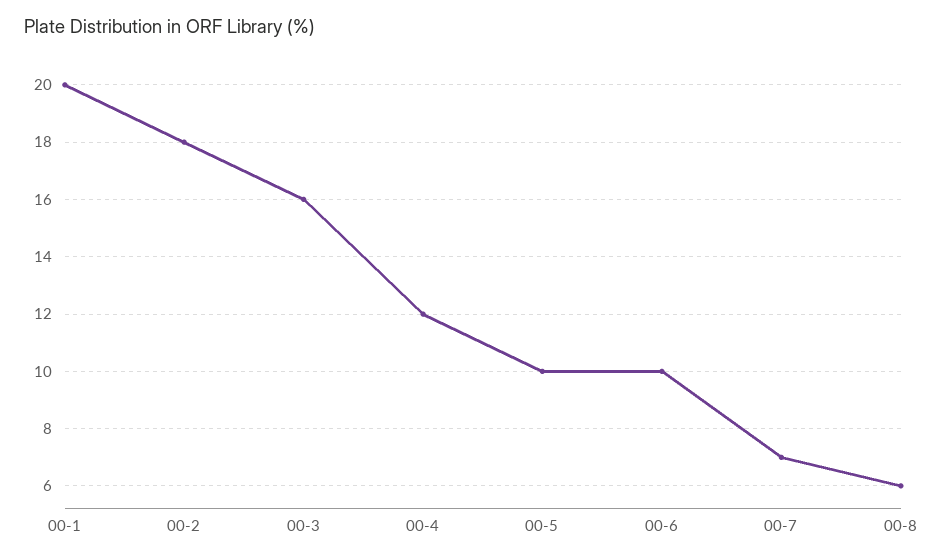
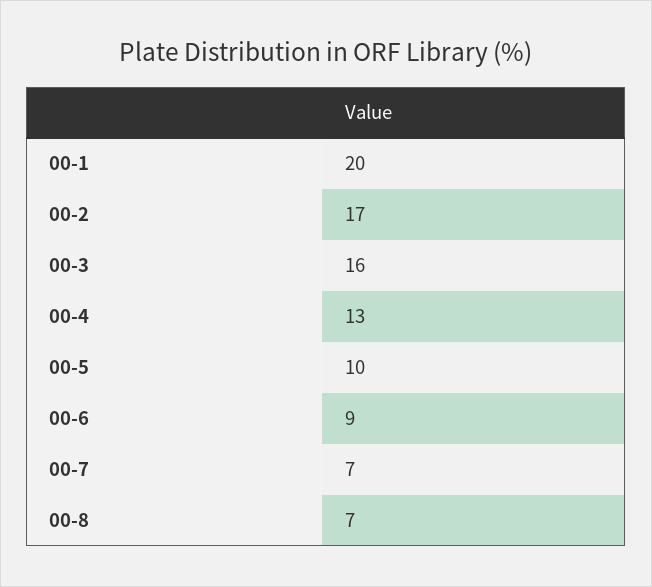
00-2: 18 -> 17
00-4: 12 -> 13
00-6: 10 -> 9
00-8: 6 -> 7

